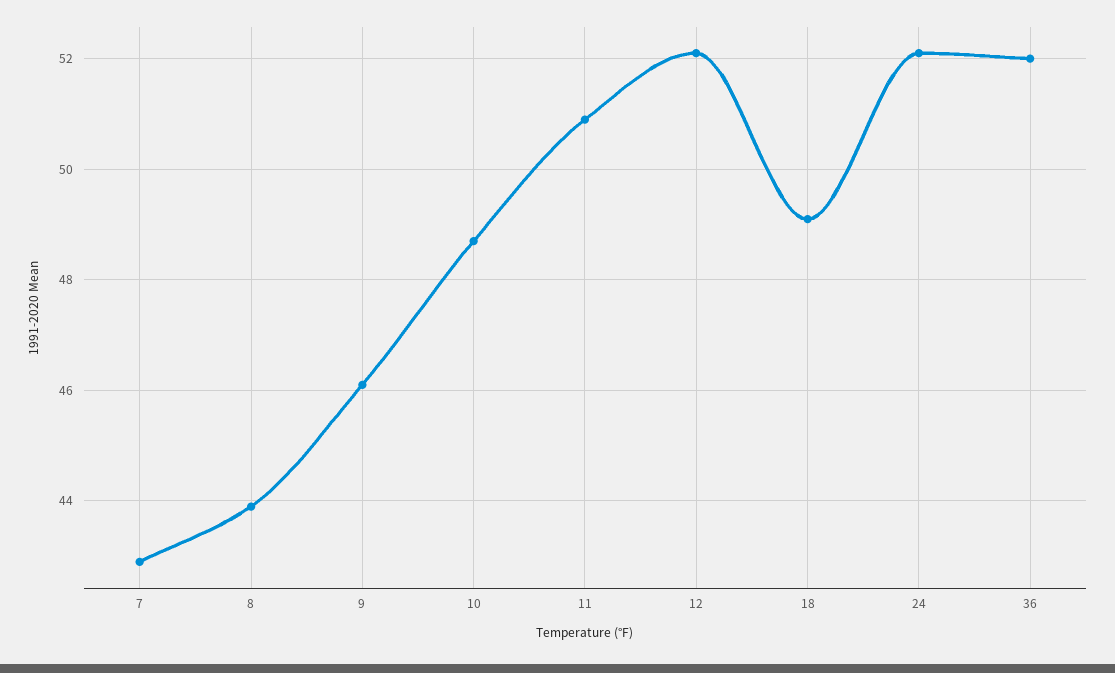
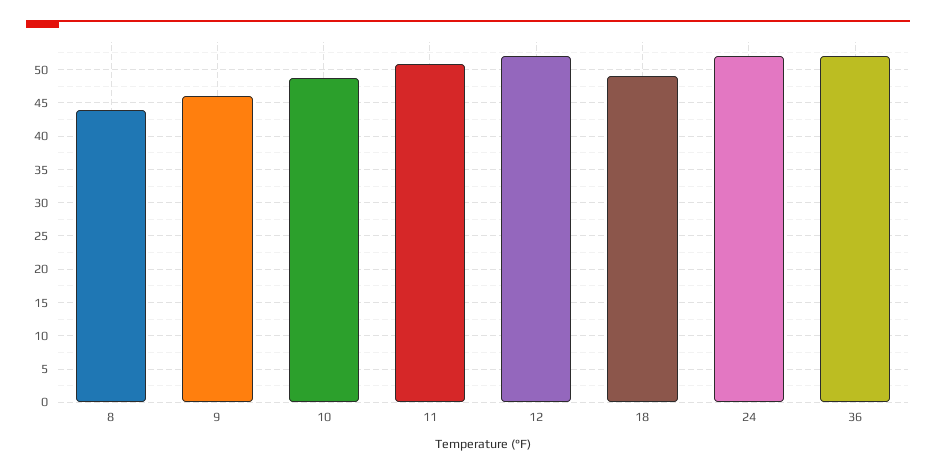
7: 43 -> none

